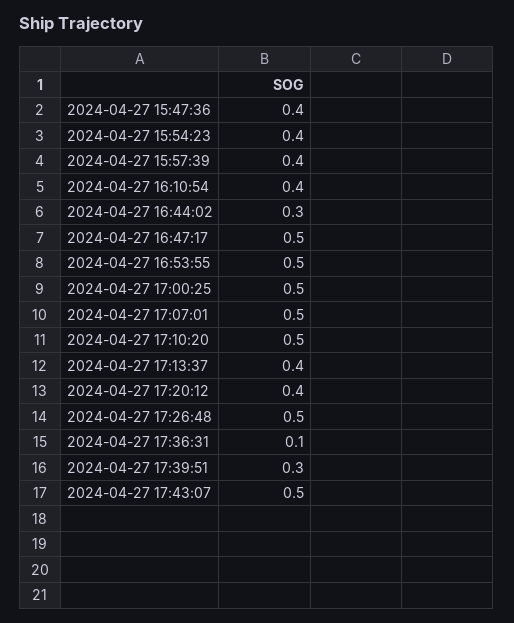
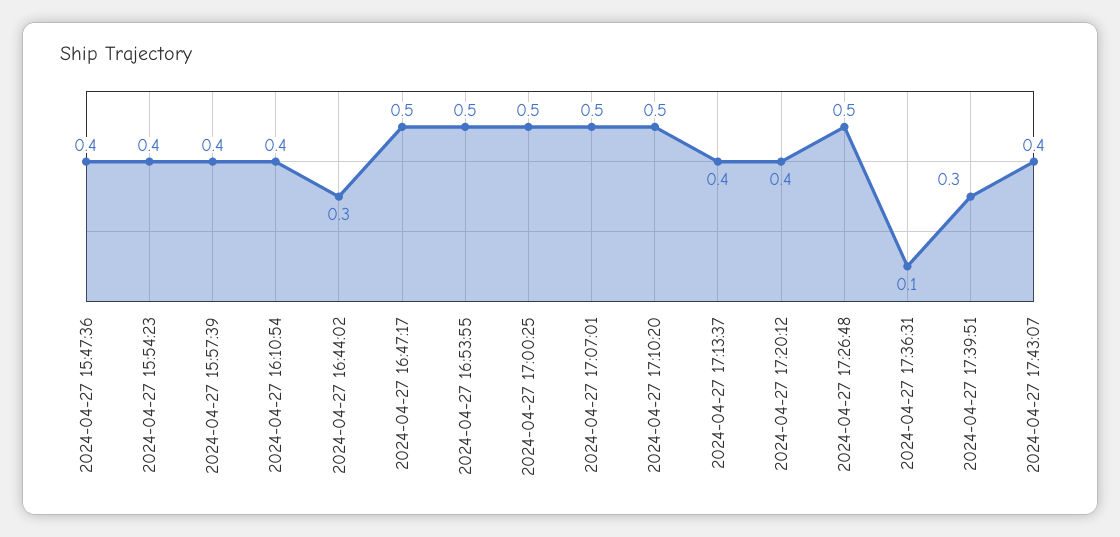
2024-04-27 17:43:07: 0.5 -> 0.4

